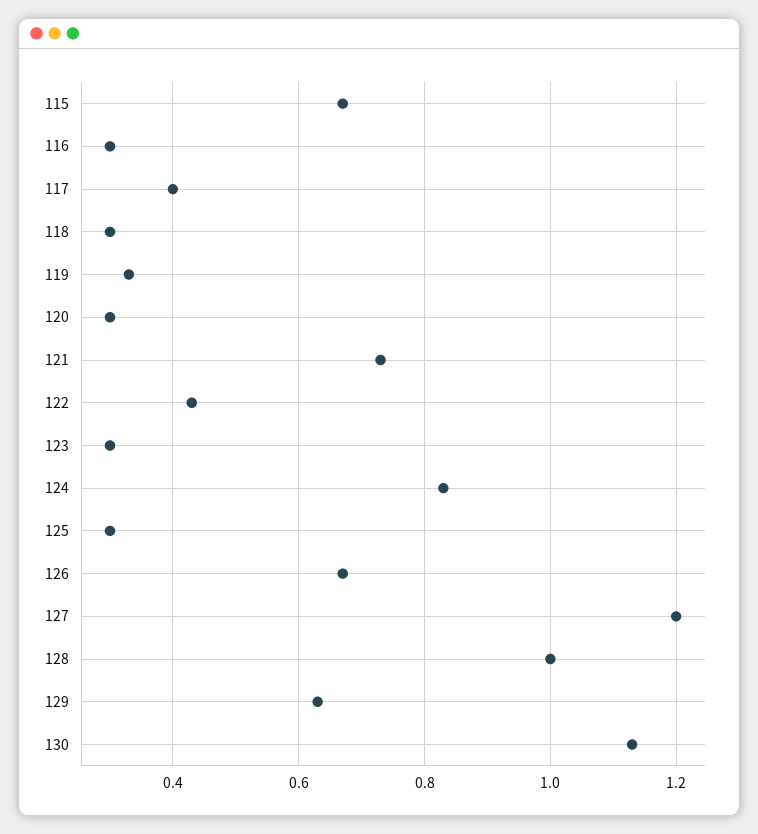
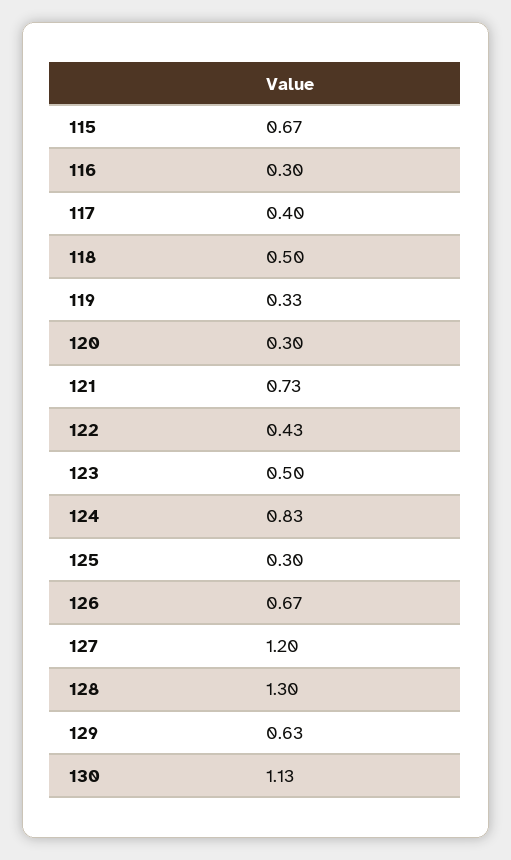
118: 0.3 -> 0.5
123: 0.3 -> 0.5
128: 1 -> 1.3

